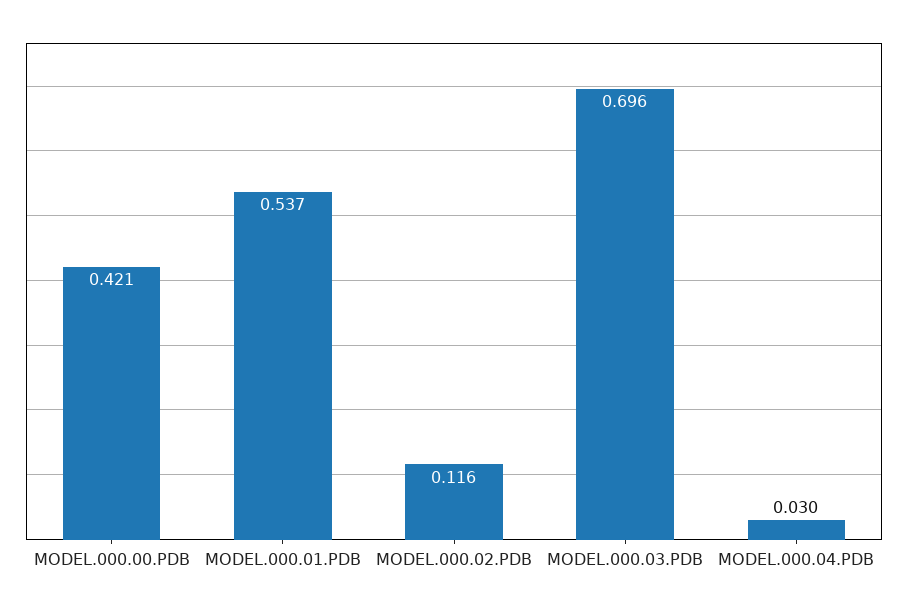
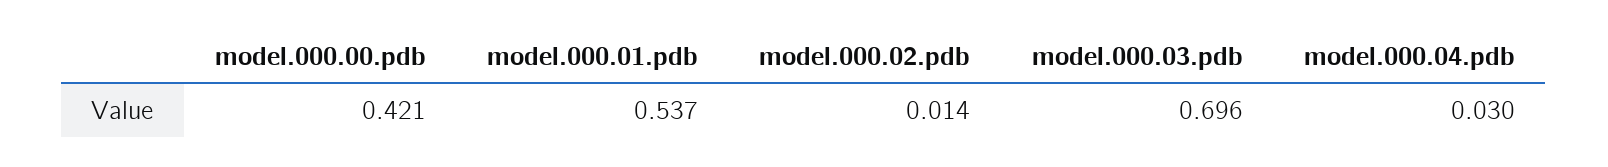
MODEL.000.02.PDB: 0.116 -> 0.014

